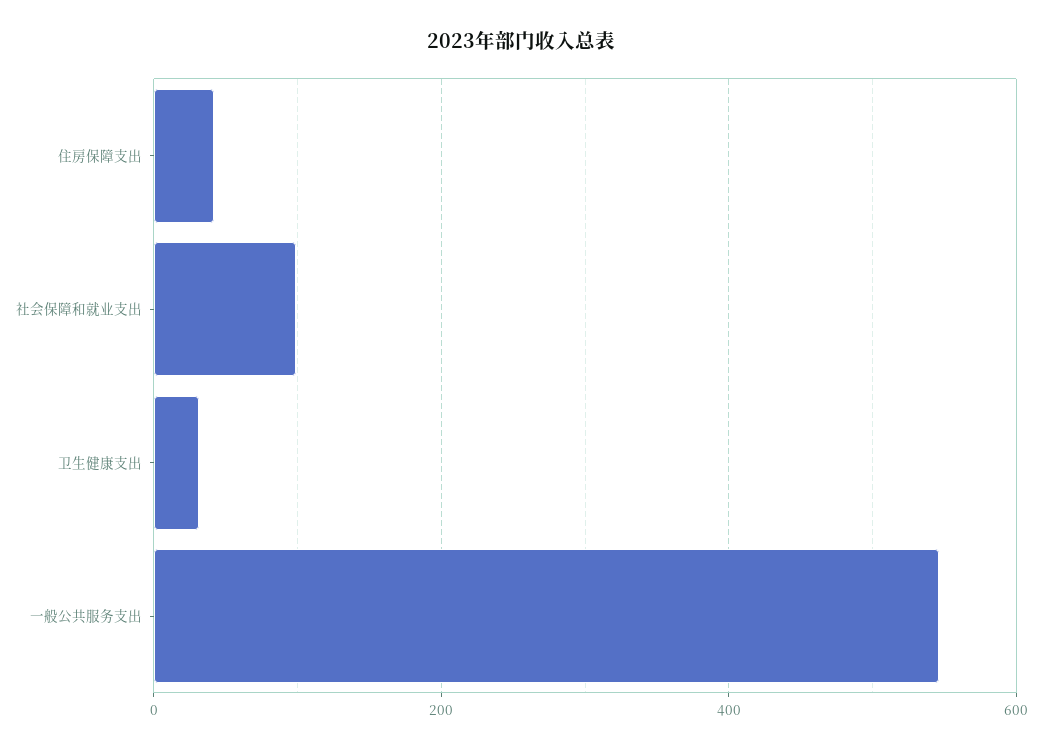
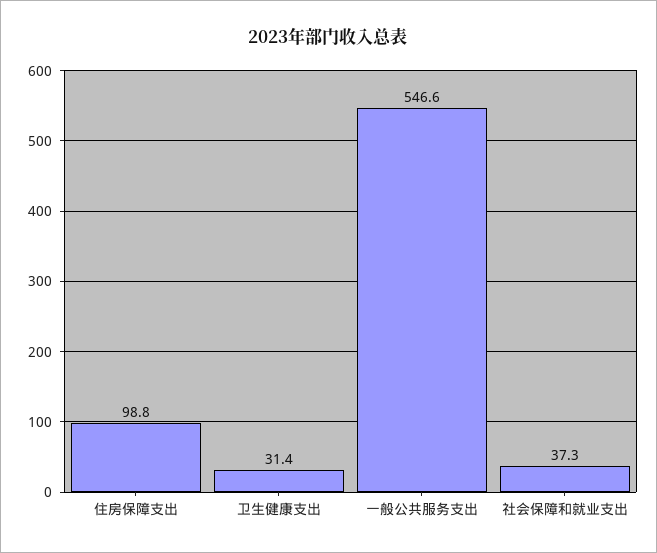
住房保障支出: 40 -> 98.8
社会保障和就业支出: 100 -> 37.3

